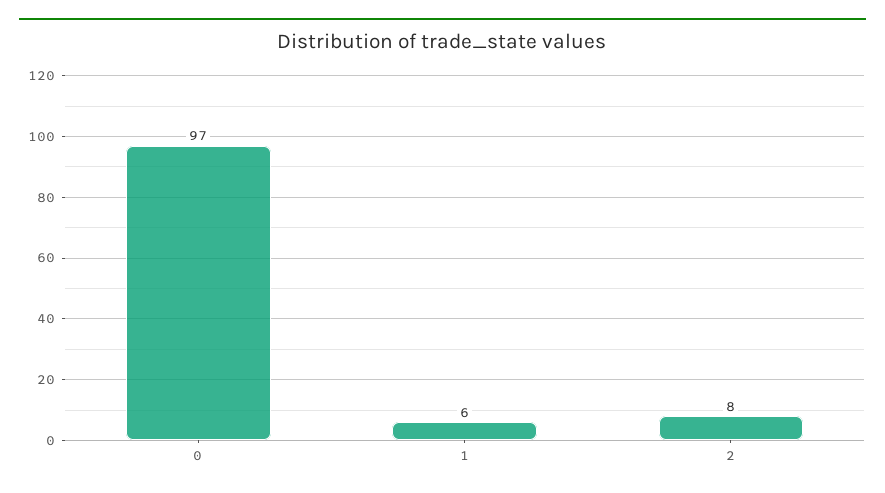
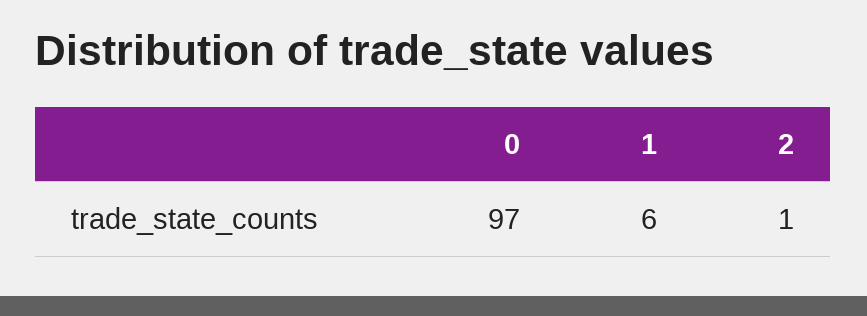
2: 8 -> 1

